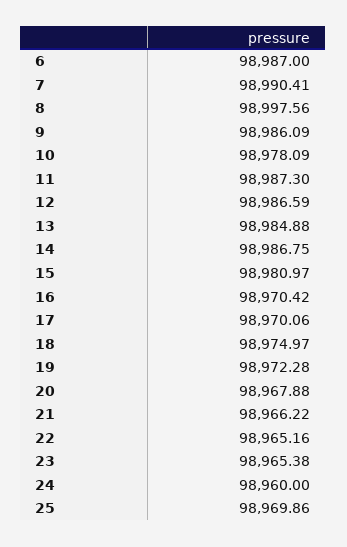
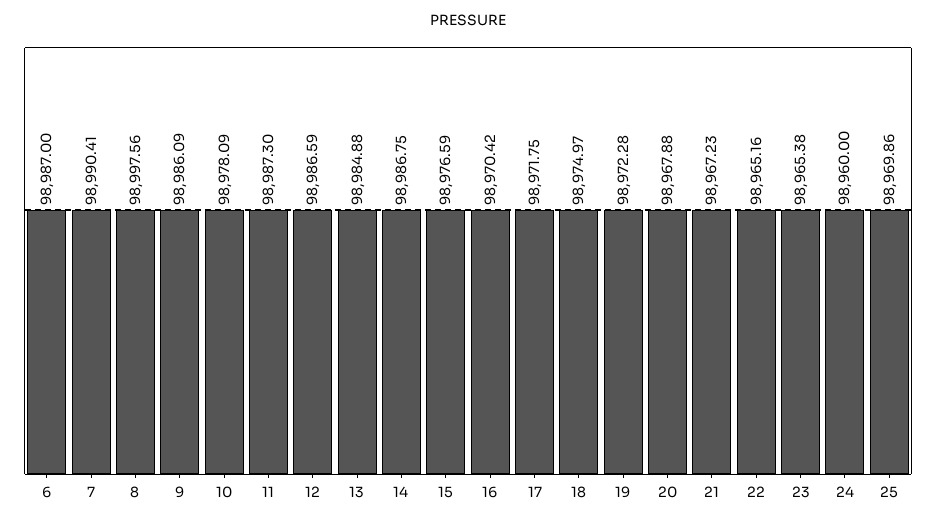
15: 98980.97 -> 98976.59
17: 98970.06 -> 98971.75
21: 98966.22 -> 98967.23

